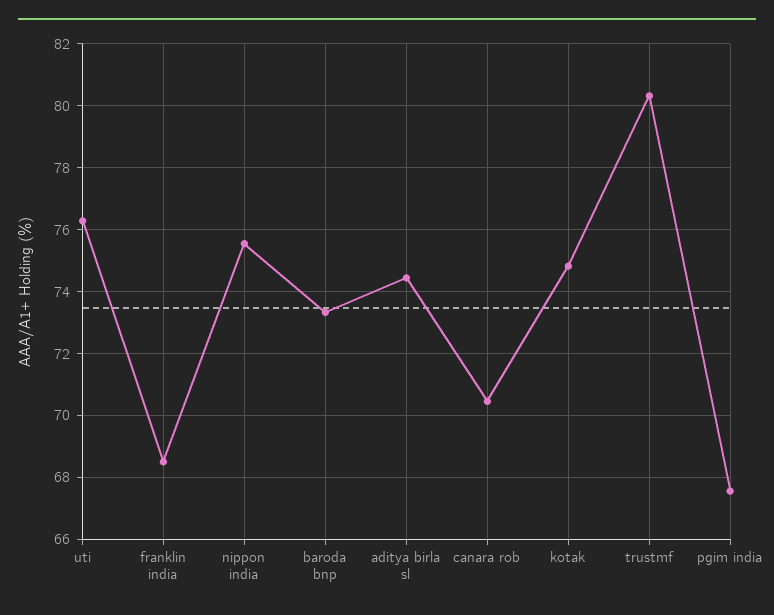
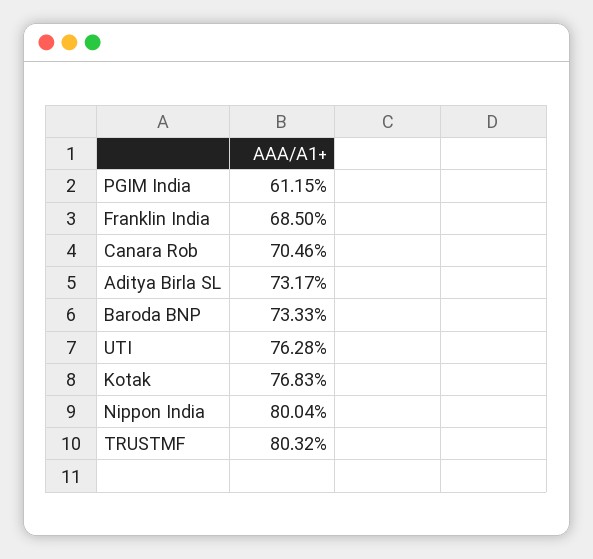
nippon india: 75.6 -> 80.04
aditya birla sl: 74.4 -> 73.17
kotak: 74.8 -> 76.83
pgim india: 67.6 -> 61.15

